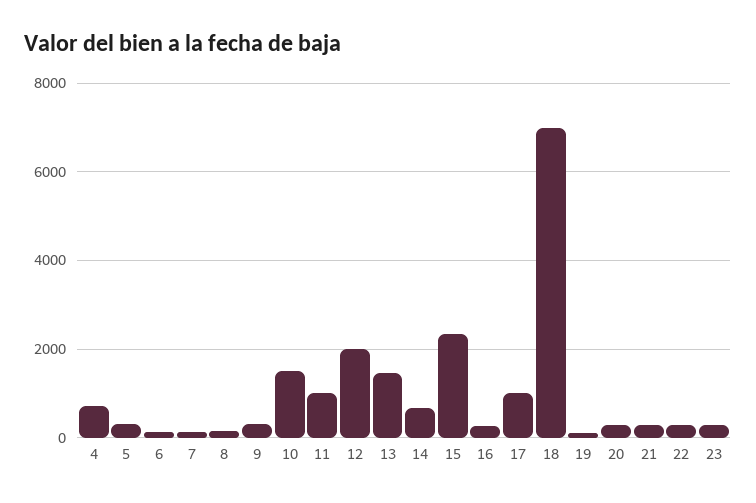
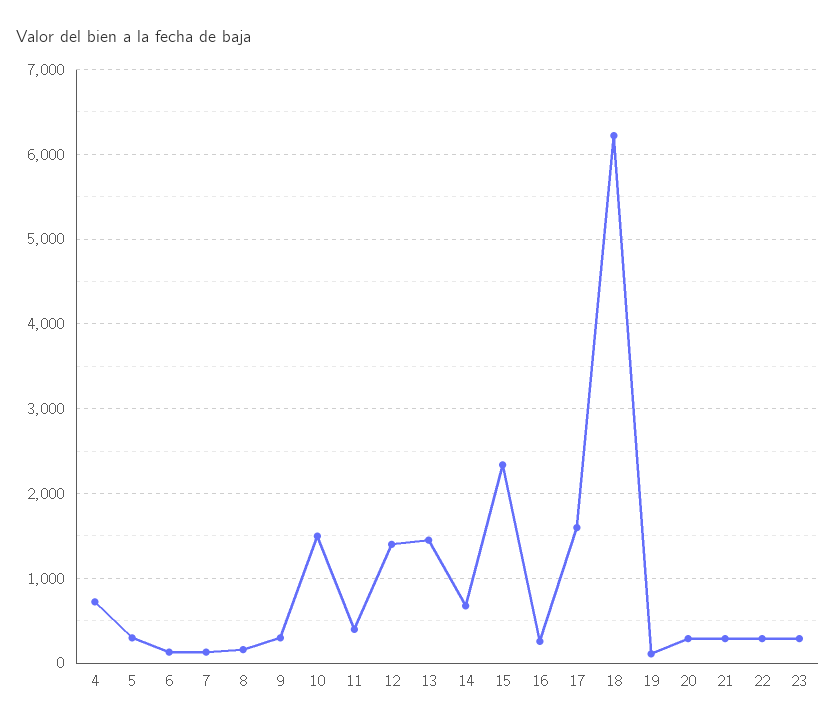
11: 1000 -> 400
12: 2000 -> 1400
17: 1000 -> 1600
18: 7000 -> 6200

